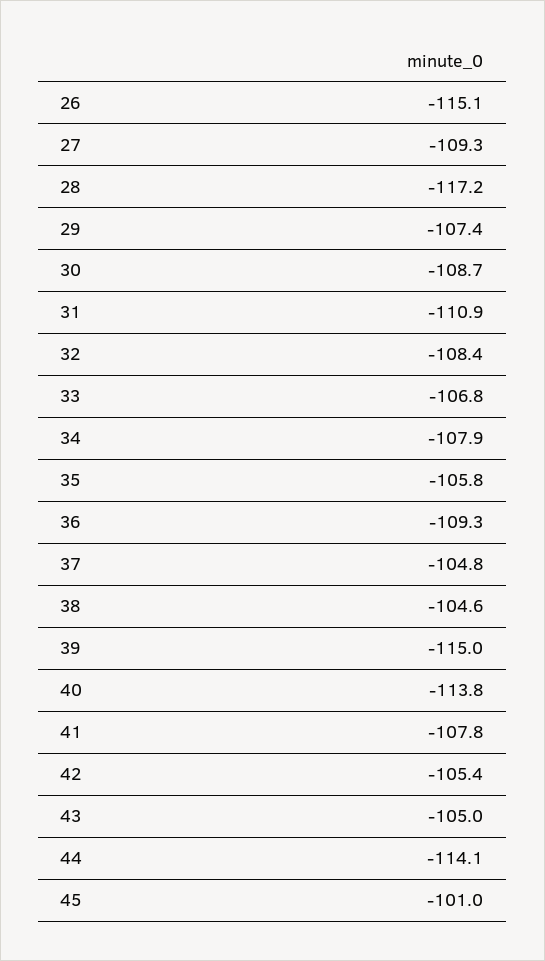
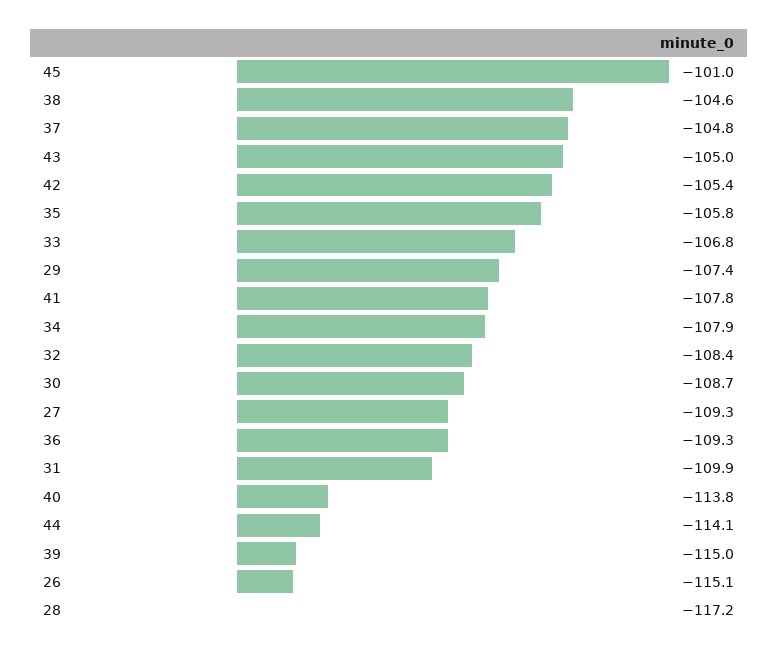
31: -110.9 -> -109.9

